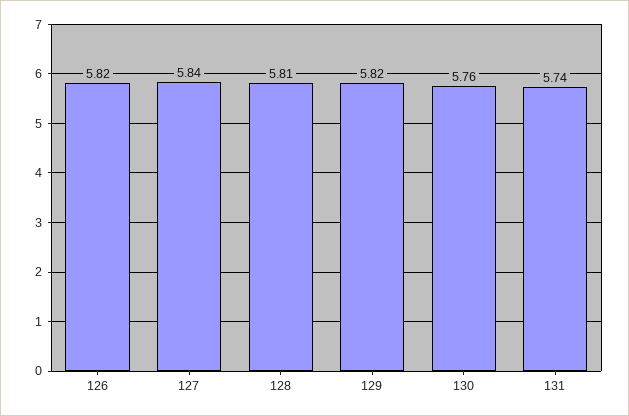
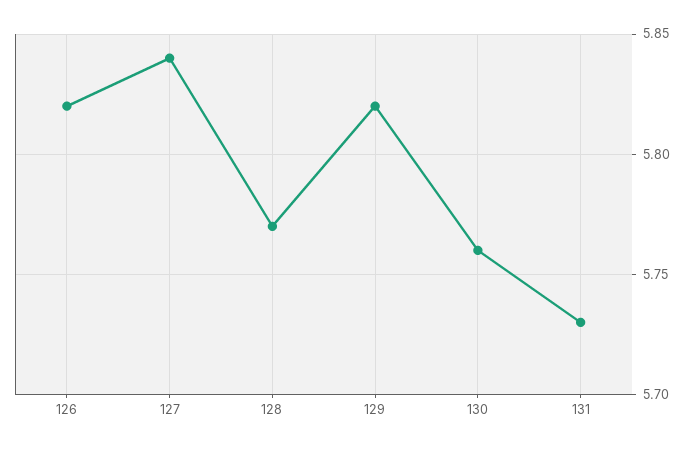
128: 5.81 -> 5.77
131: 5.74 -> 5.73

